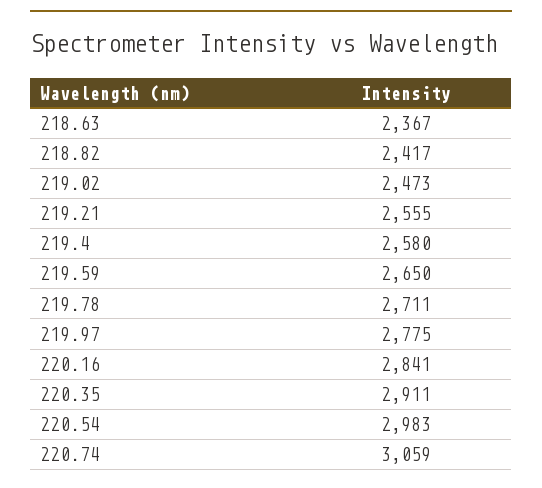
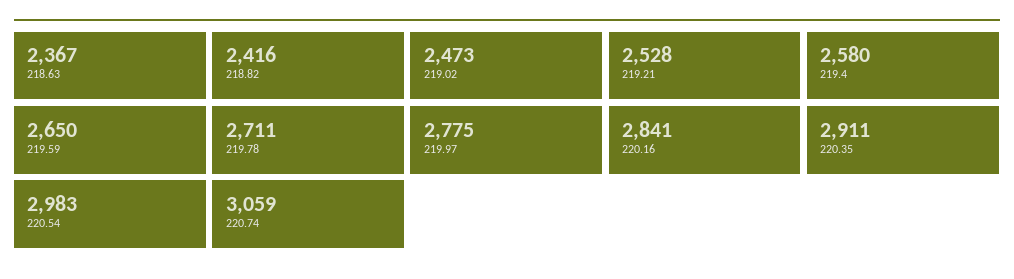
218.82: 2417 -> 2416
219.21: 2555 -> 2528

